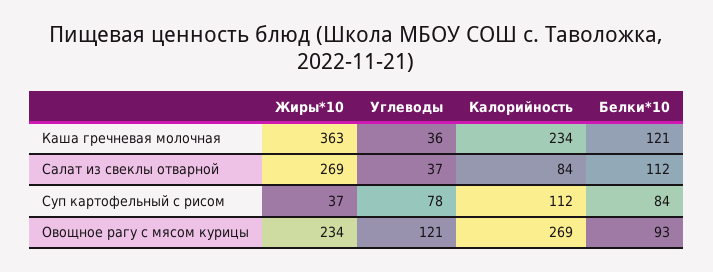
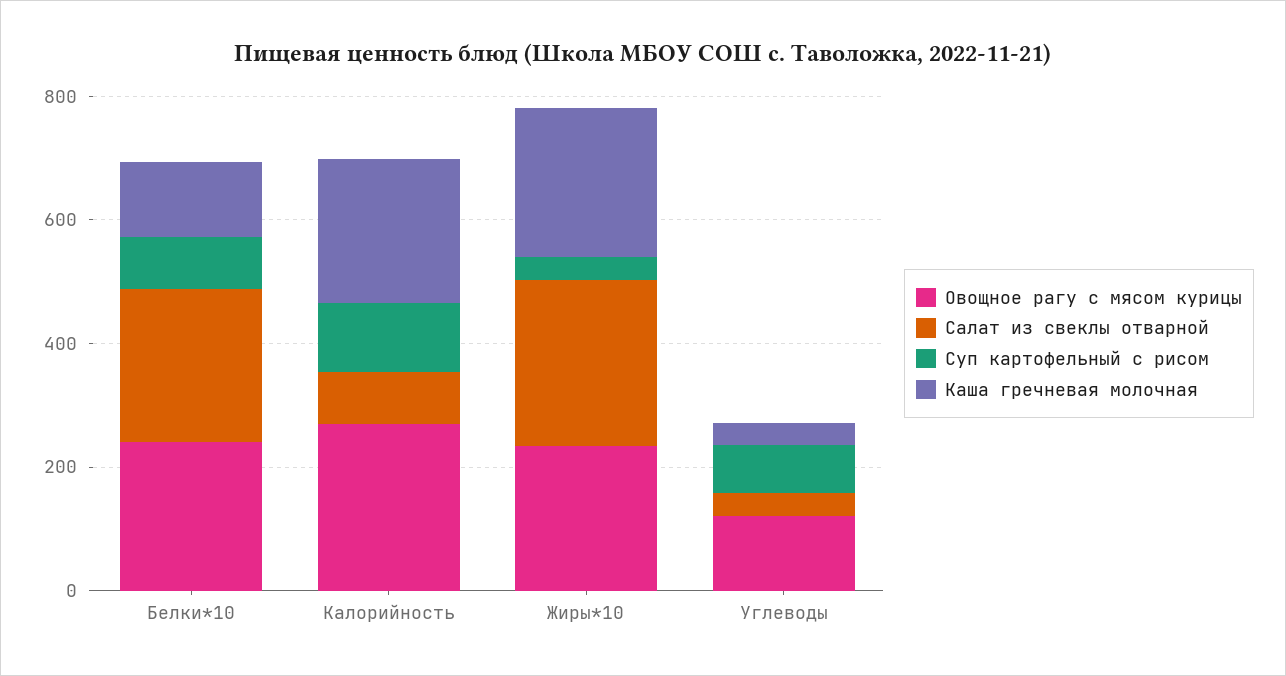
Каша гречневая молочная, Жиры*10: 363 -> 250
Салат из свеклы отварной, Белки*10: 112 -> 250
Овощное рагу с мясом курицы, Белки*10: 93 -> 250

